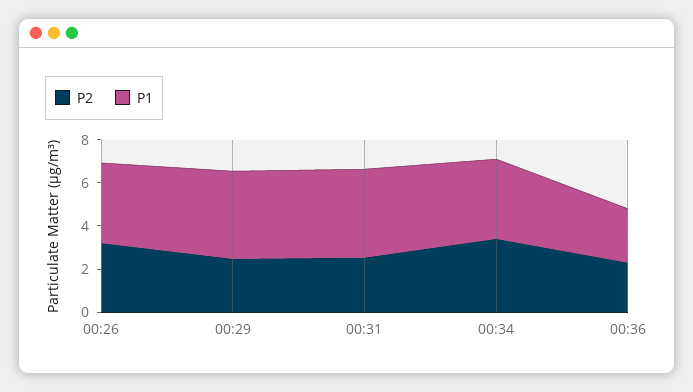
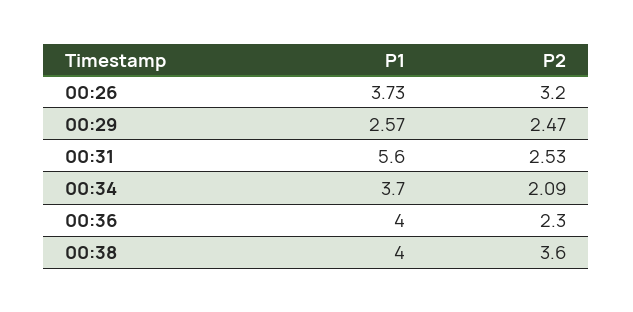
P1, 00:29: 4 -> 2.57
P1, 00:31: 4 -> 5.6
P2, 00:34: 3.5 -> 2.09
P1, 00:36: 2.5 -> 4
P1, 00:38: none -> 4
P2, 00:38: none -> 3.6

